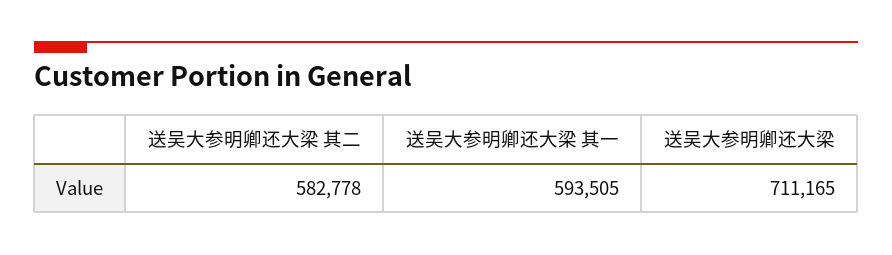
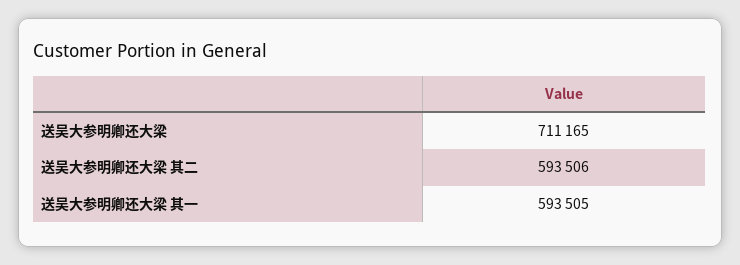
送吴大参明卿还大梁 其二: 582778 -> 593506

